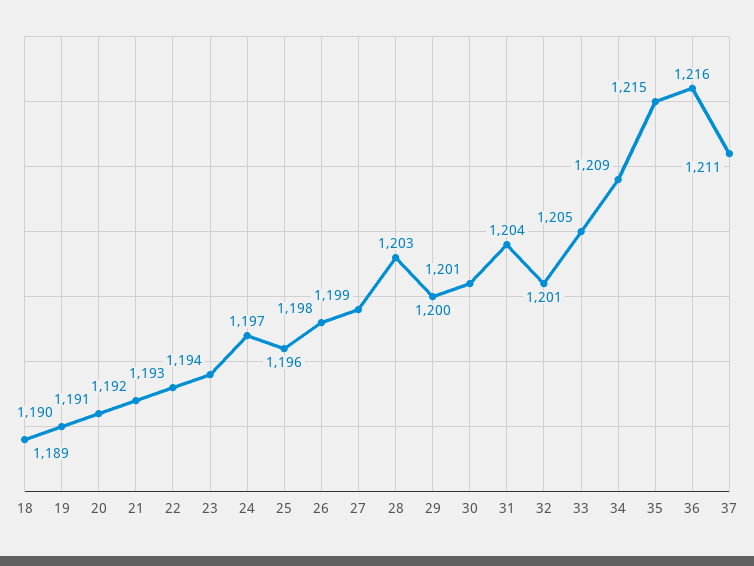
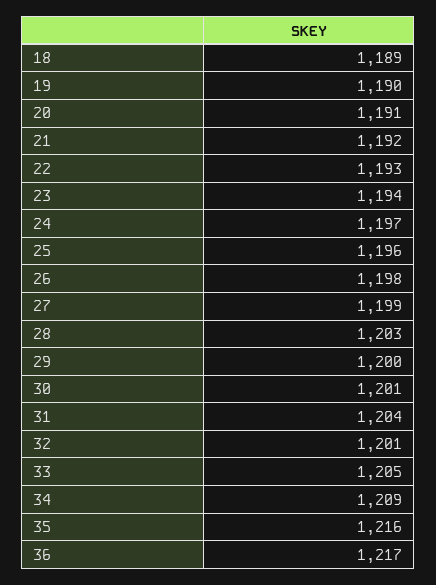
35: 1215 -> 1216
36: 1216 -> 1217
37: 1211 -> none

